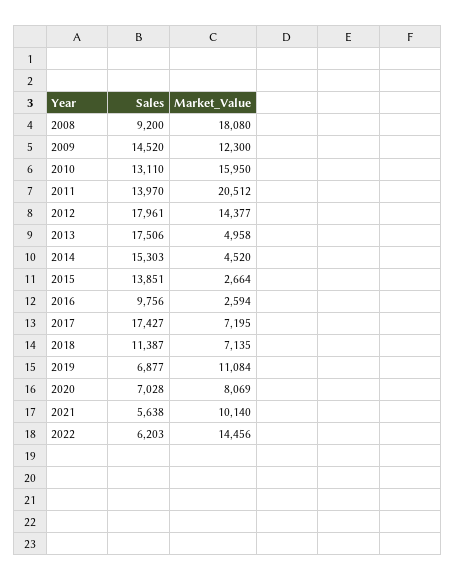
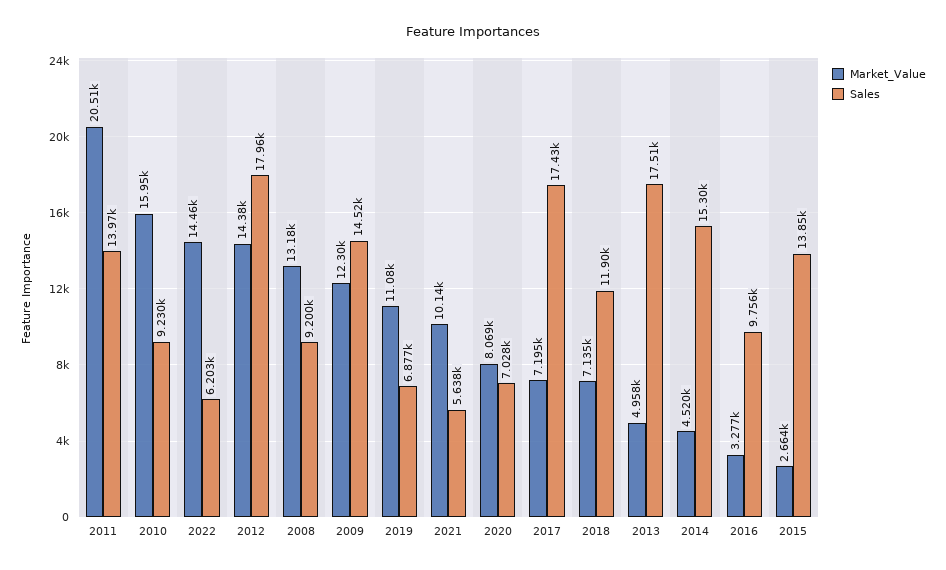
Market_Value, 2008: 18080 -> 13180
Sales, 2010: 13110 -> 9230
Market_Value, 2016: 2594 -> 3277
Sales, 2018: 11387 -> 11900

